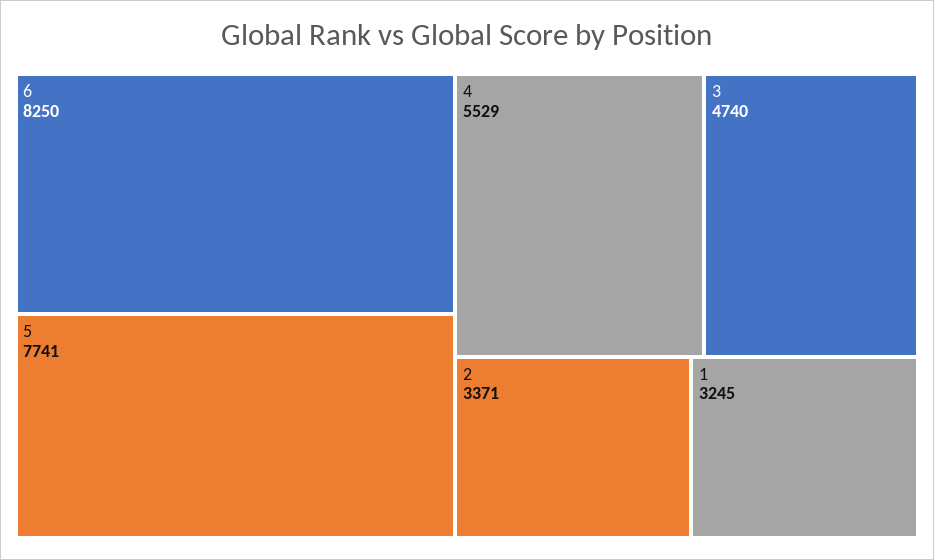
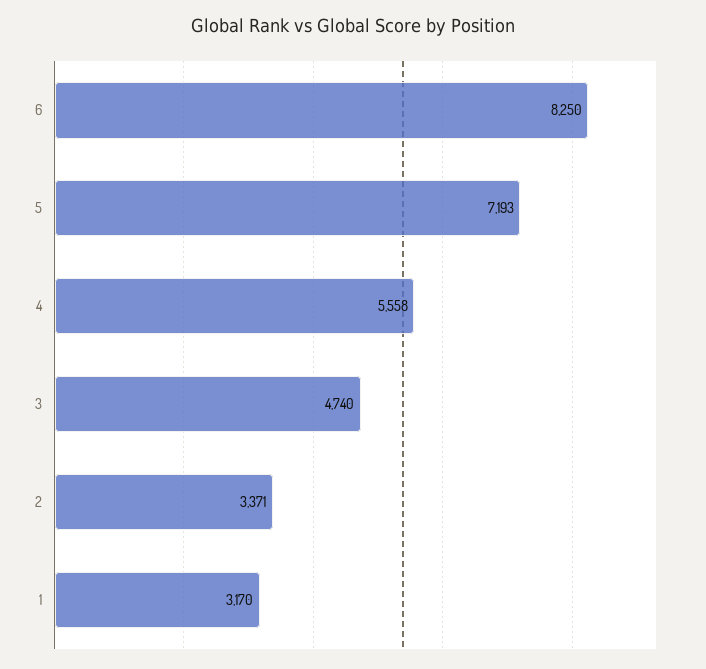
5: 7741 -> 7193
4: 5529 -> 5558
1: 3245 -> 3170

